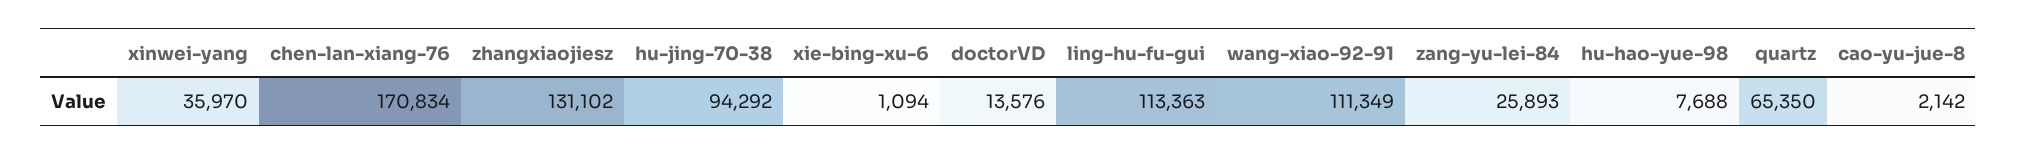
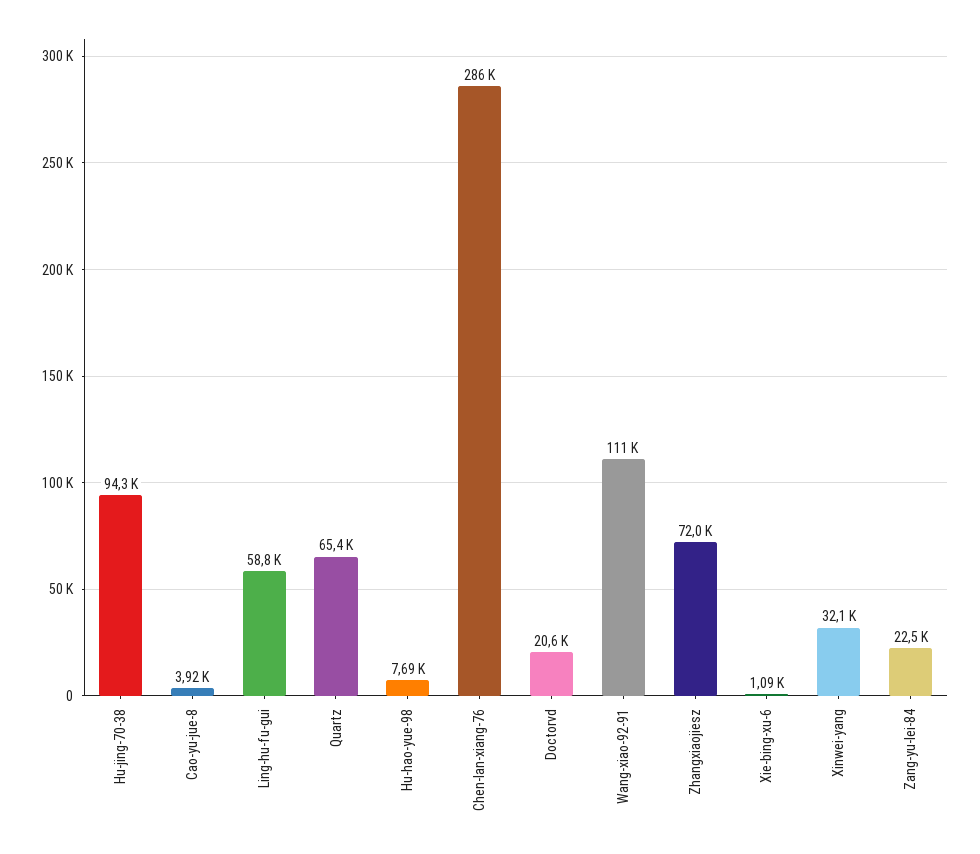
xinwei-yang: 35970 -> 32100
chen-lan-xiang-76: 170834 -> 286000
zhangxiaojiesz: 131102 -> 72000
doctorVD: 13576 -> 20600
ling-hu-fu-gui: 113363 -> 58800
zang-yu-lei-84: 25893 -> 22500
cao-yu-jue-8: 2142 -> 3920

